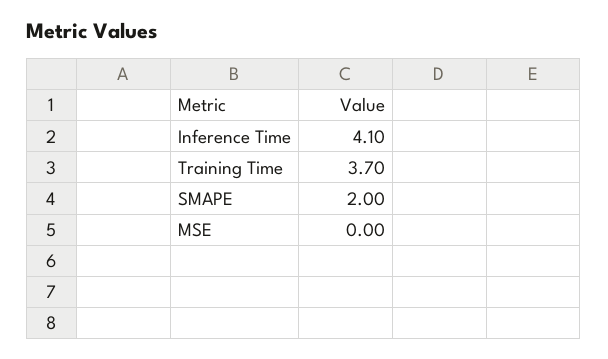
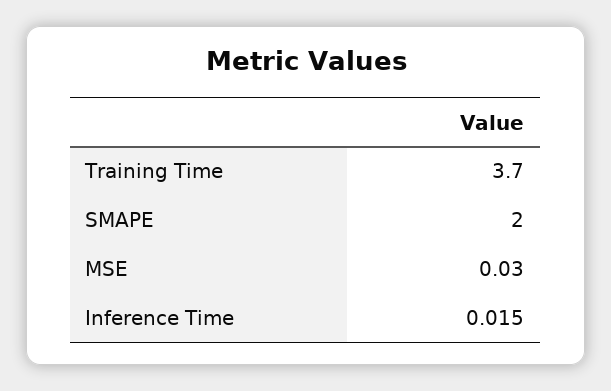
Inference Time: 4.1 -> 0.015
MSE: 0 -> 0.03

